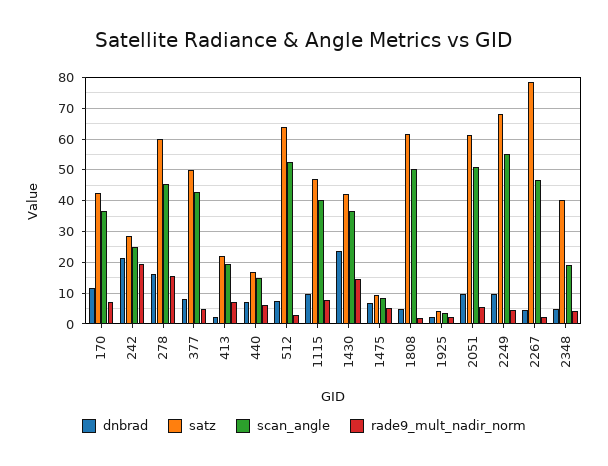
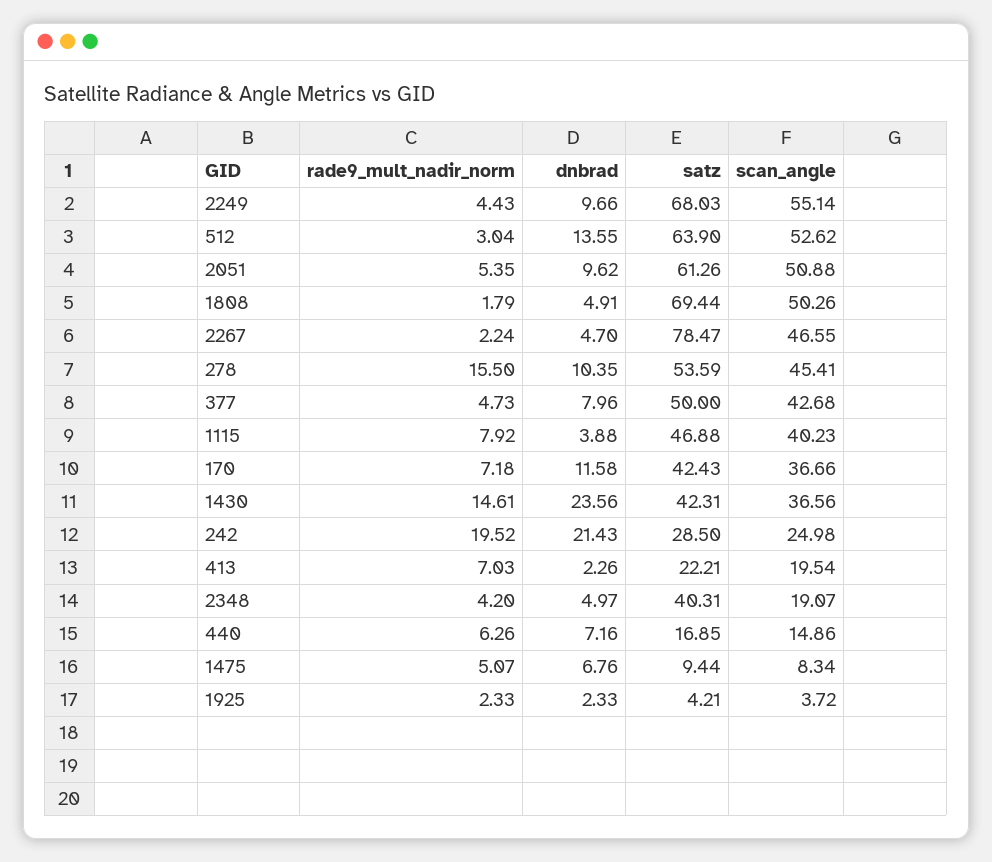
dnbrad, 278: 16 -> 10.35
satz, 278: 60 -> 53.59
dnbrad, 512: 8 -> 13.55
dnbrad, 1115: 10 -> 3.88
satz, 1808: 62 -> 69.44

